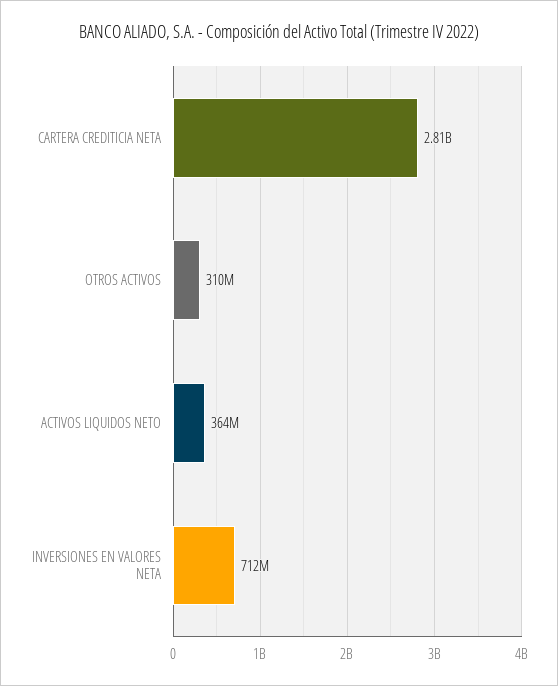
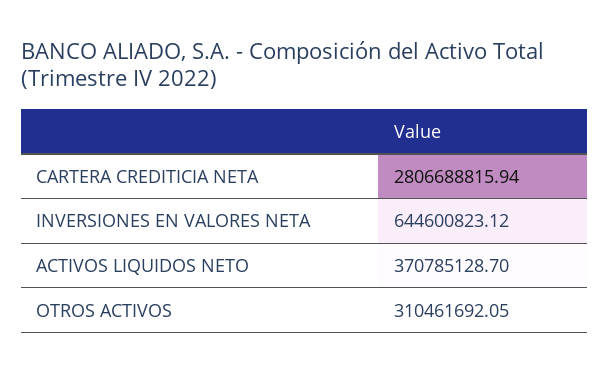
ACTIVOS LIQUIDOS NETO: 364000000 -> 370785128.7
INVERSIONES EN VALORES NETA: 712000000 -> 644600823.12

